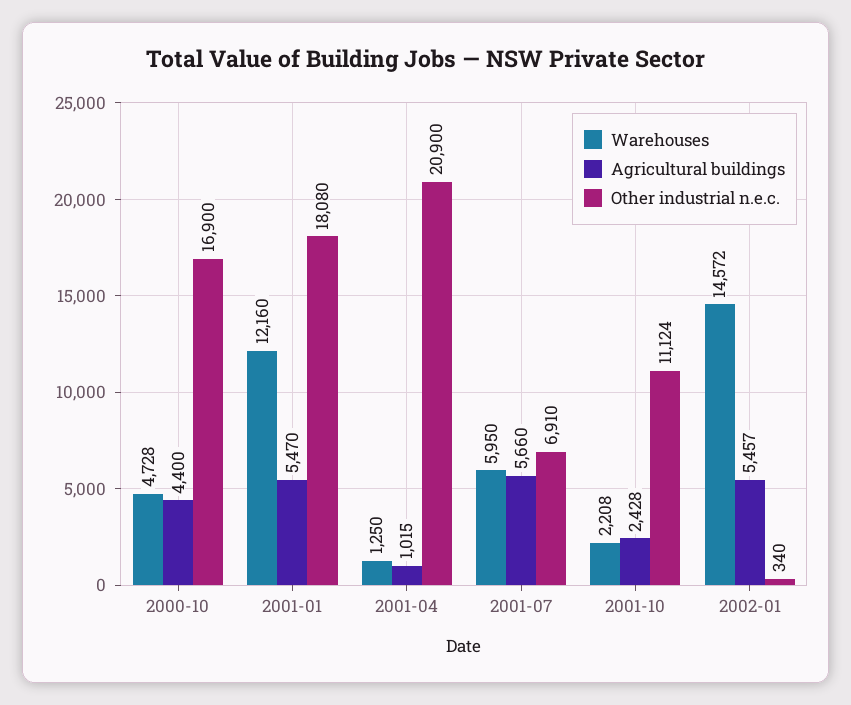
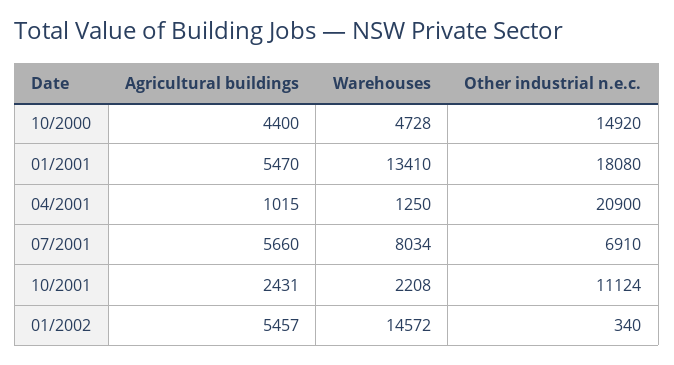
Other industrial n.e.c., 2000-10: 16900 -> 14920
Warehouses, 2001-01: 12160 -> 13410
Warehouses, 2001-07: 5950 -> 8034
Agricultural buildings, 2001-10: 2428 -> 2431

